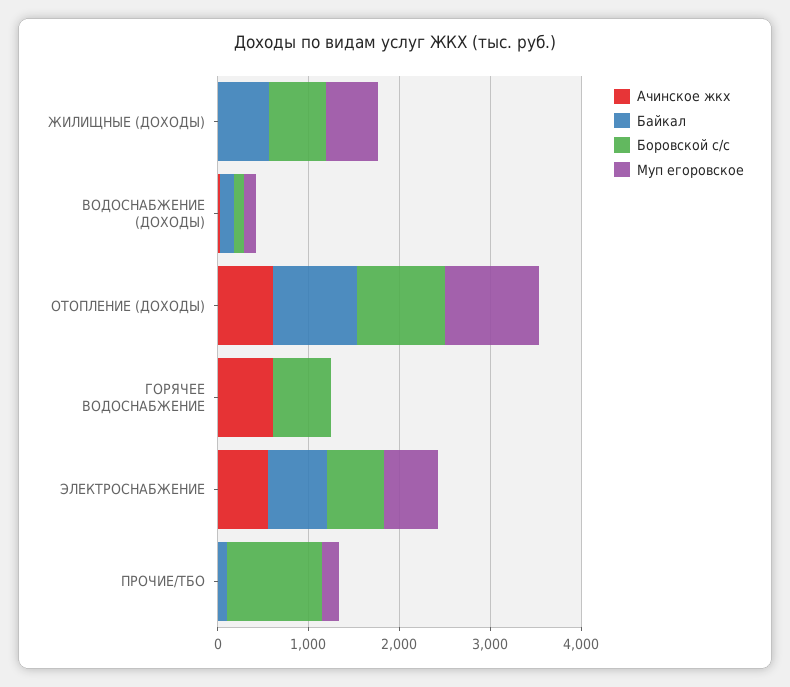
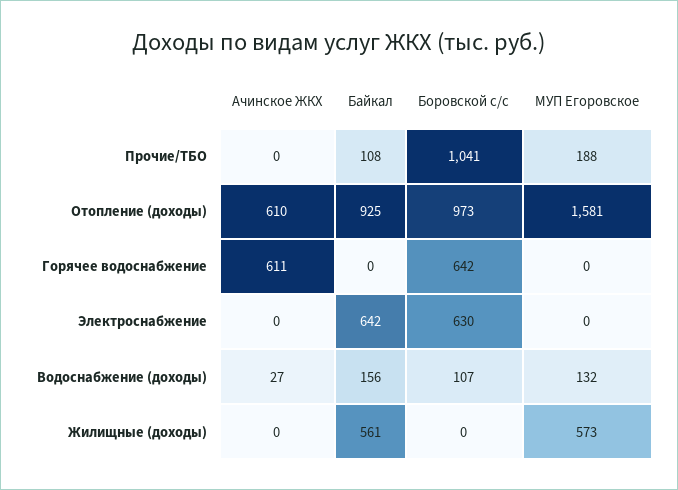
Боровской с/с, ЖИЛИЩНЫЕ (ДОХОДЫ): 600 -> 0
Муп егоровское, ОТОПЛЕНИЕ (ДОХОДЫ): 1000 -> 1581
Ачинское жкх, ЭЛЕКТРОСНАБЖЕНИЕ: 600 -> 0
Муп егоровское, ЭЛЕКТРОСНАБЖЕНИЕ: 600 -> 0

